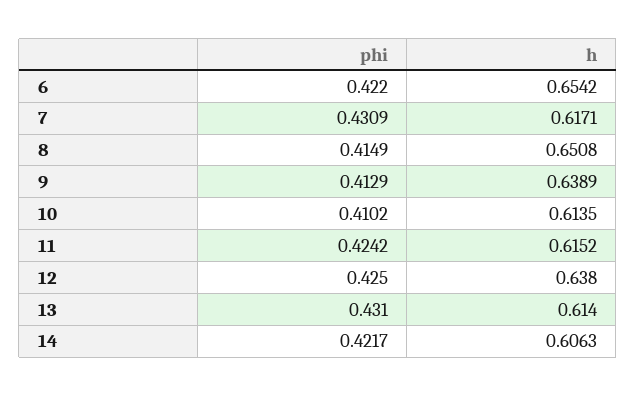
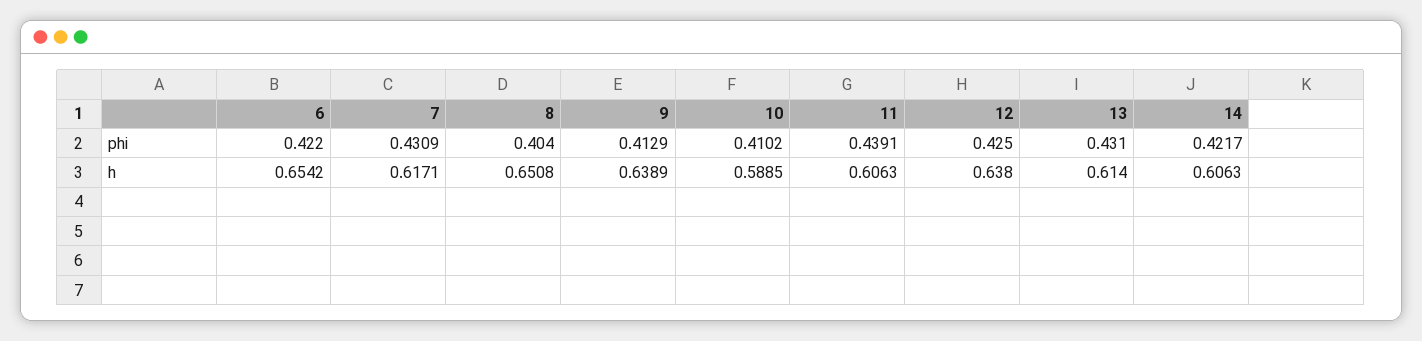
phi, 8: 0.4149 -> 0.404
h, 10: 0.6135 -> 0.5885
phi, 11: 0.4242 -> 0.4391
h, 11: 0.6152 -> 0.6063

